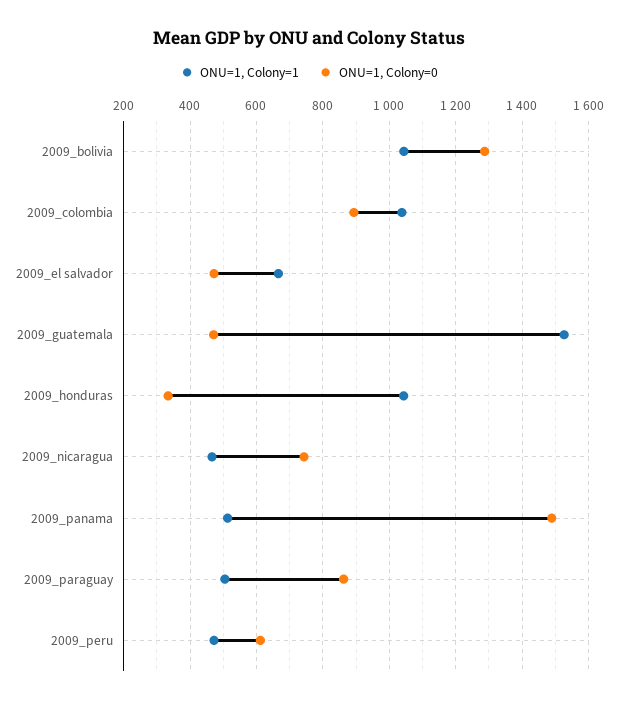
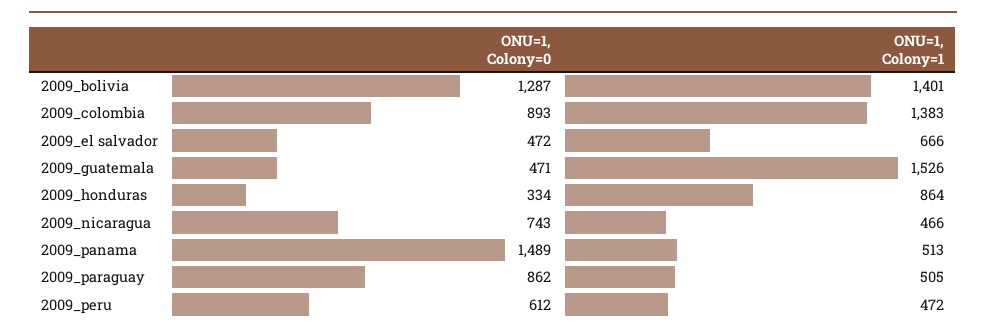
ONU=1, Colony=1, 2009_bolivia: 1040 -> 1401
ONU=1, Colony=1, 2009_colombia: 1040 -> 1383
ONU=1, Colony=1, 2009_honduras: 1040 -> 864

